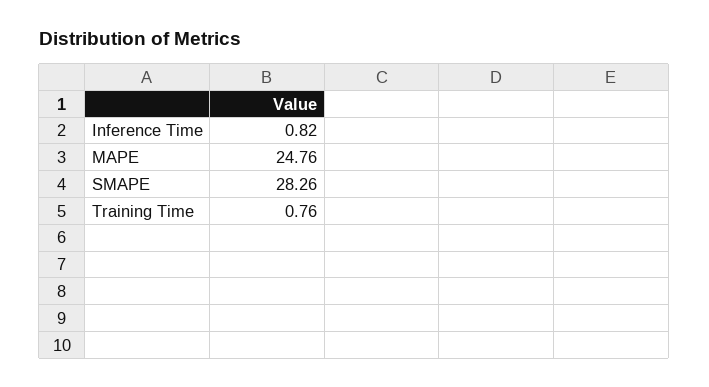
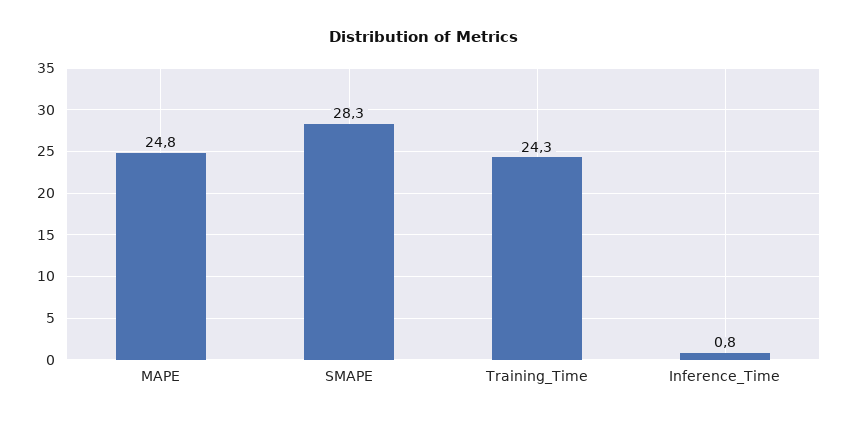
Training Time: 0.76 -> 24.3

